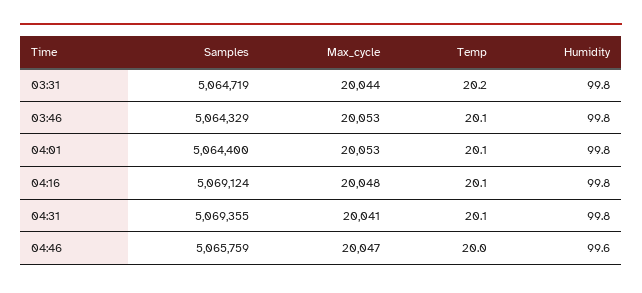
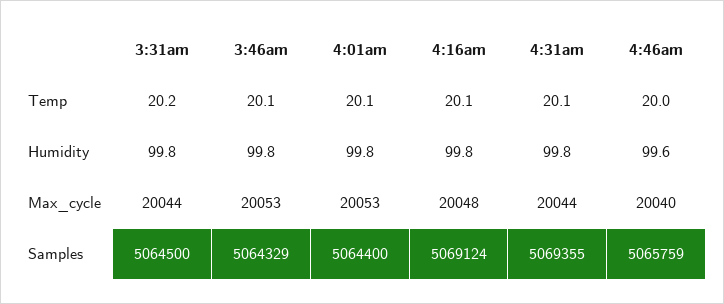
Samples, 03:31: 5064719 -> 5064500
Max_cycle, 04:31: 20041 -> 20044
Max_cycle, 04:46: 20047 -> 20040

